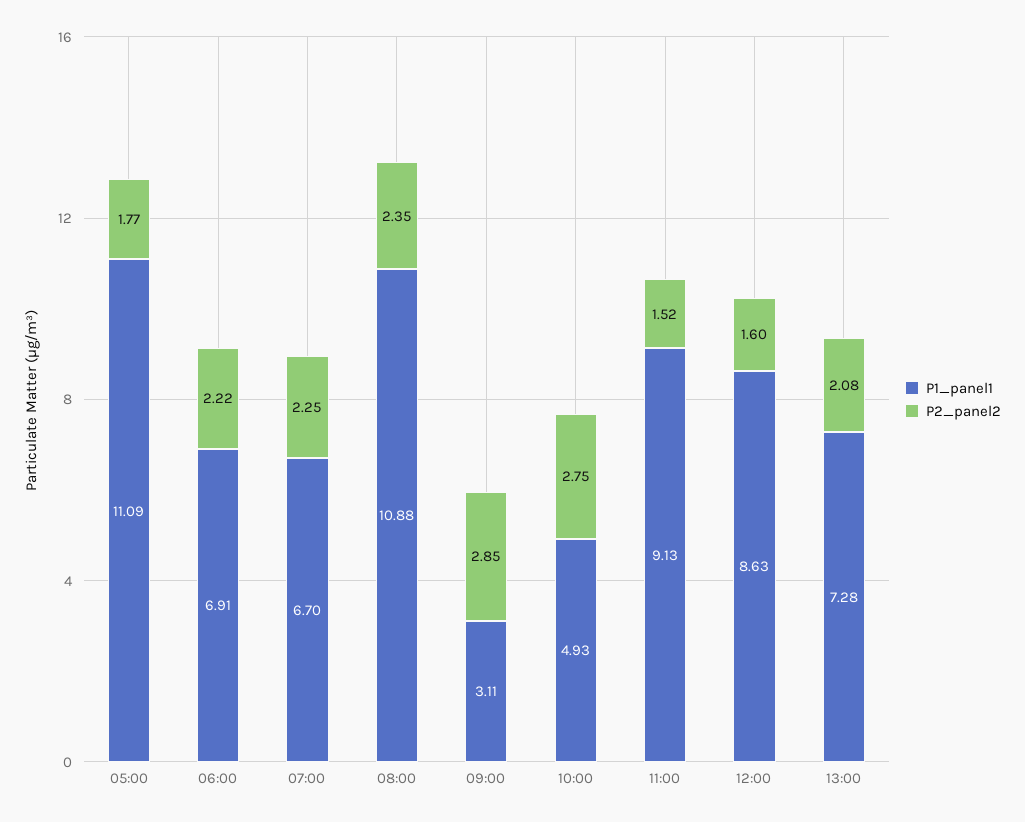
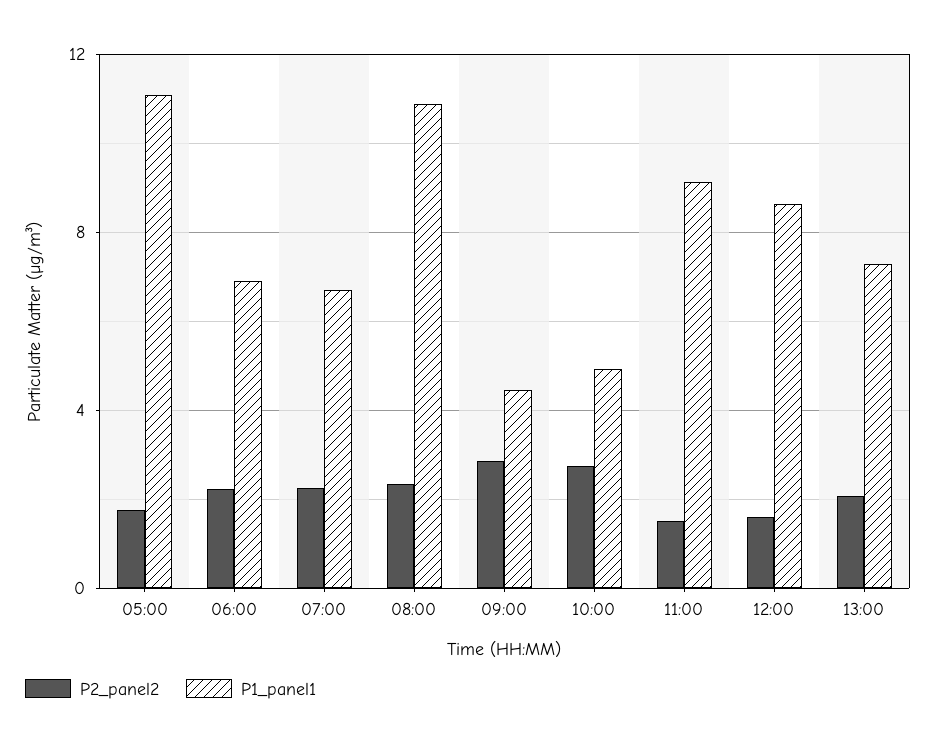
P1_panel1, 09:00: 3.11 -> 4.5

